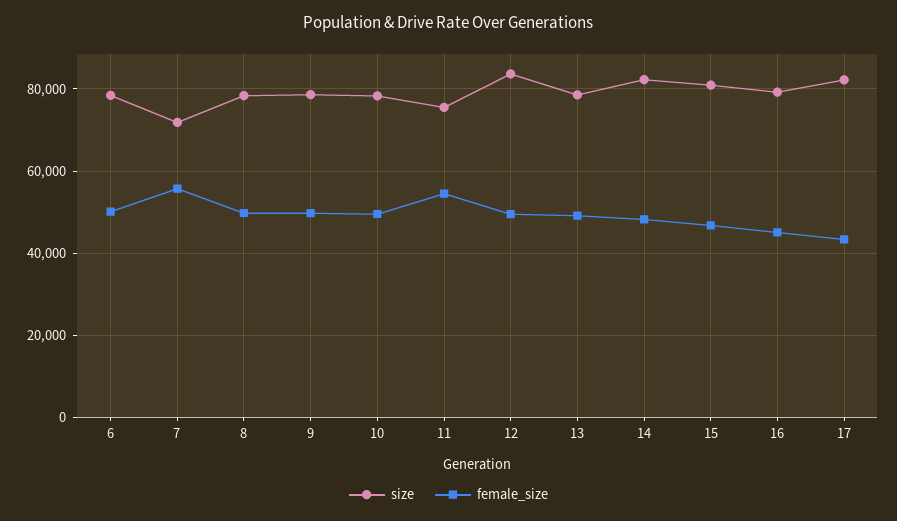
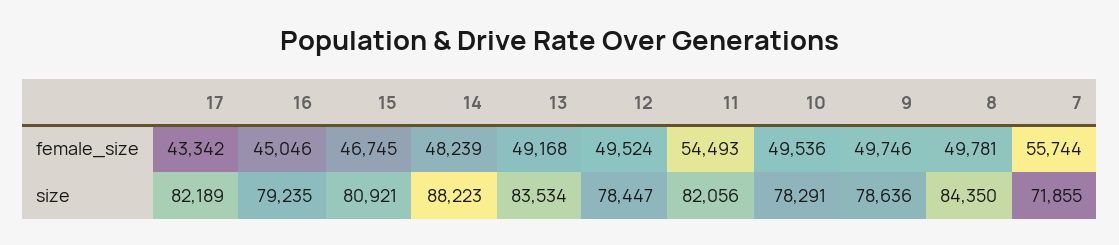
size, 6: 78000 -> none
female_size, 6: 50000 -> none
size, 8: 78000 -> 84350
size, 11: 76000 -> 82056
size, 12: 84000 -> 78447
size, 13: 78000 -> 83534
size, 14: 82000 -> 88223

